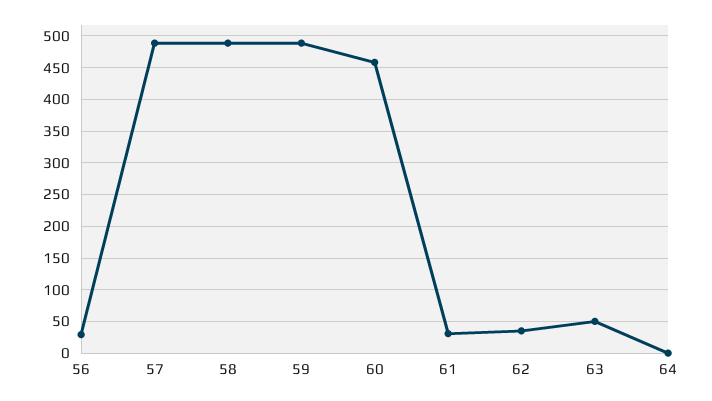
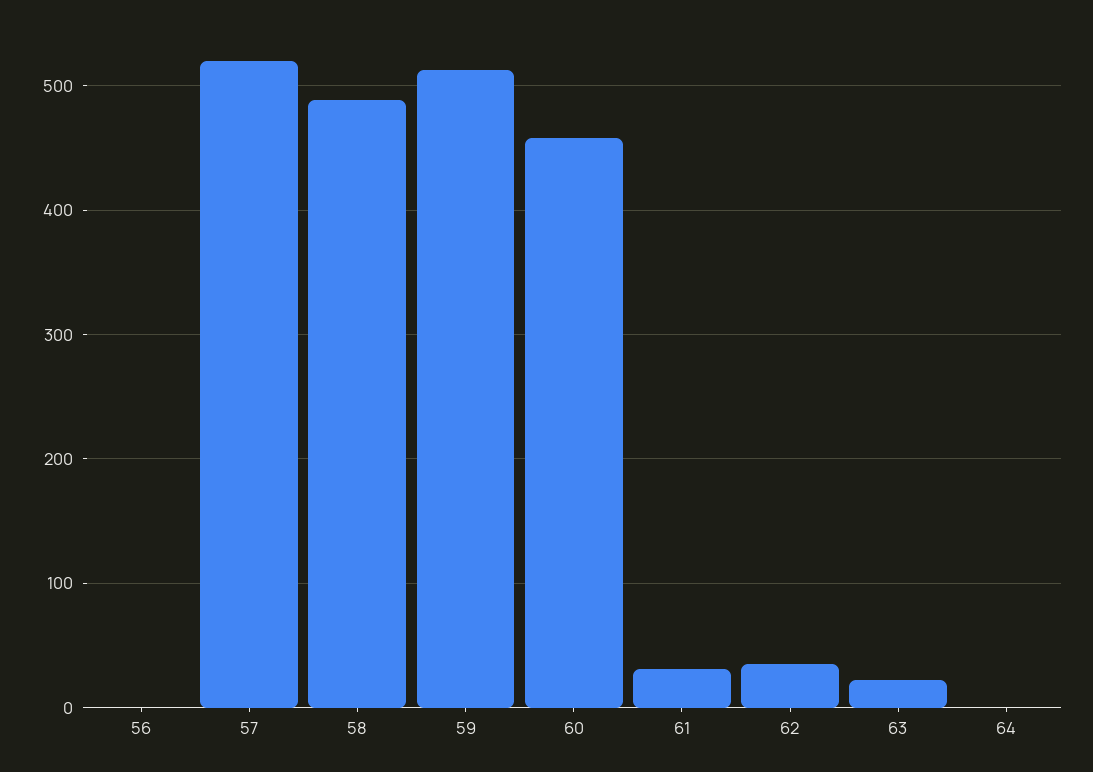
56: 30 -> 0
57: 490 -> 520
59: 490 -> 510
63: 50 -> 20

